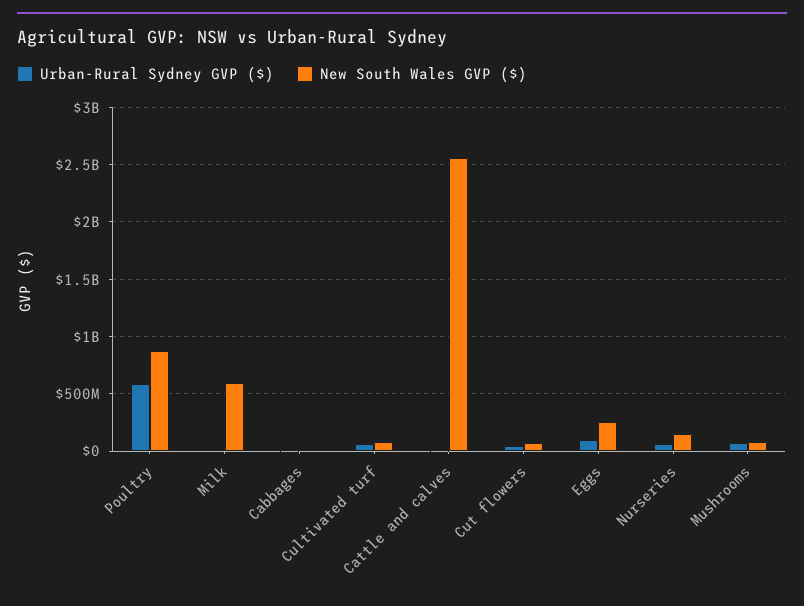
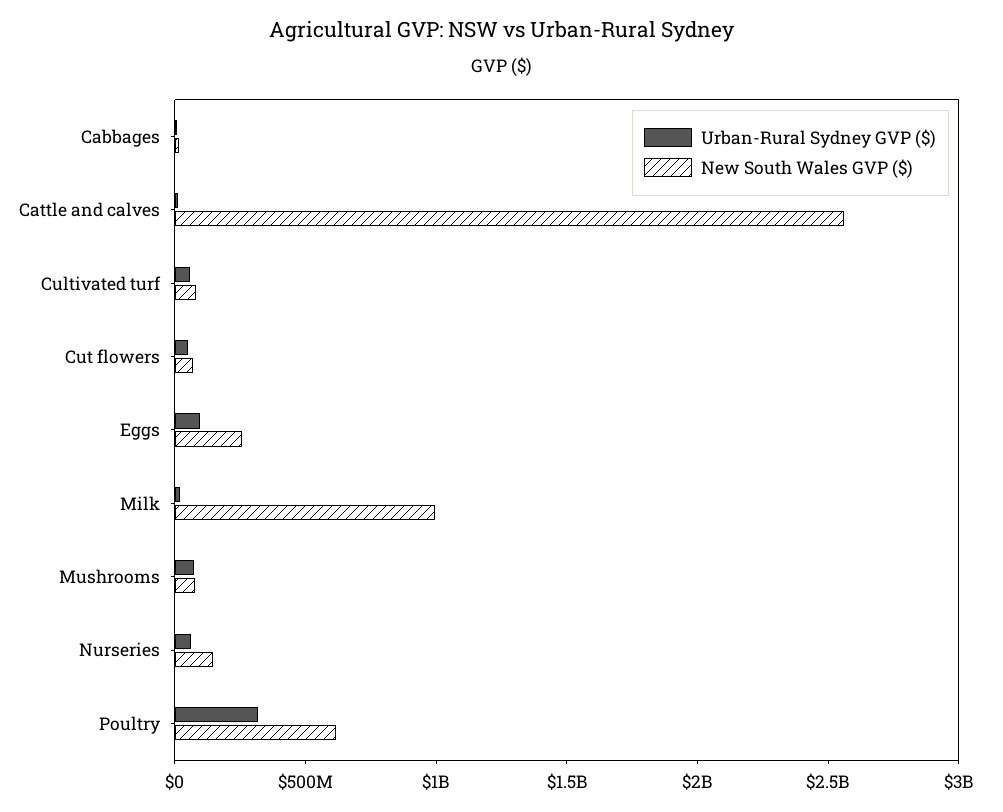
Urban-Rural Sydney GVP ($), Poultry: 600000000 -> 300000000
New South Wales GVP ($), Poultry: 900000000 -> 600000000
New South Wales GVP ($), Milk: 600000000 -> 1000000000

